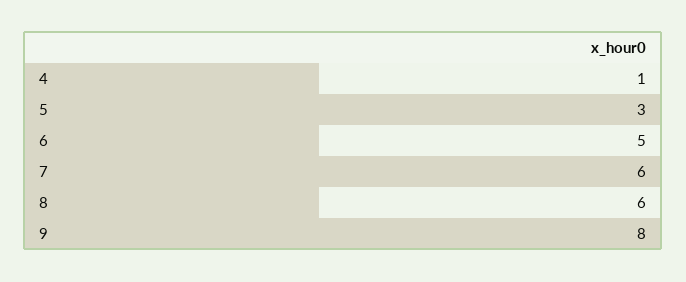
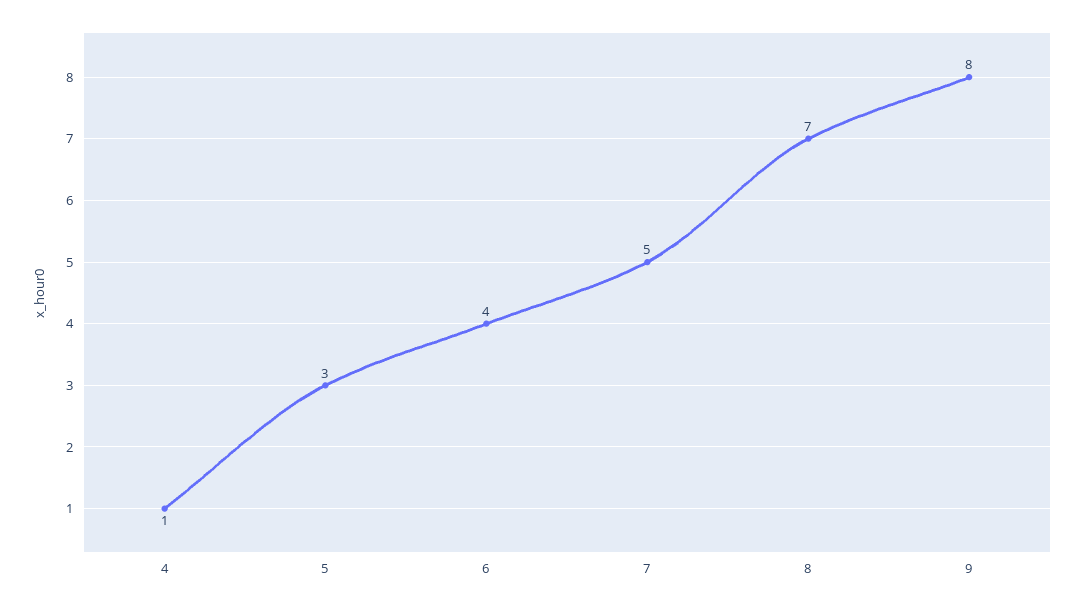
6: 5 -> 4
7: 6 -> 5
8: 6 -> 7

